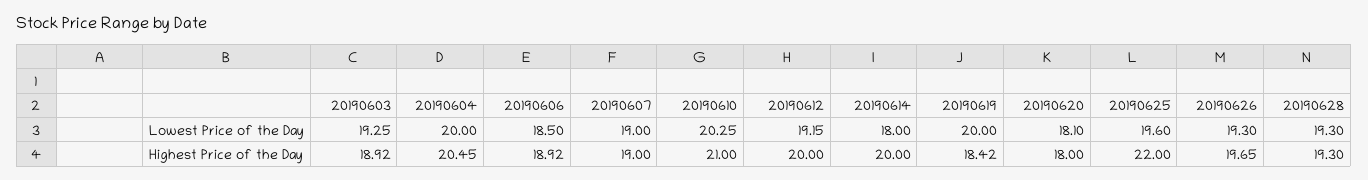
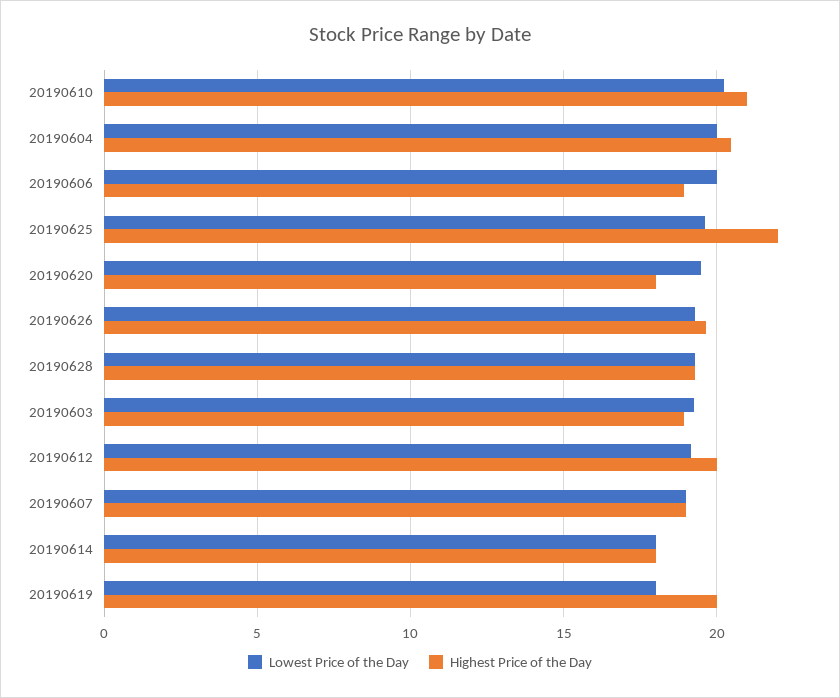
Lowest Price of the Day, 20190606: 18.5 -> 20
Lowest Price of the Day, 20190619: 20 -> 18
Lowest Price of the Day, 20190620: 18.1 -> 19.5
Highest Price of the Day, 20190614: 20 -> 18
Highest Price of the Day, 20190619: 18.42 -> 20

